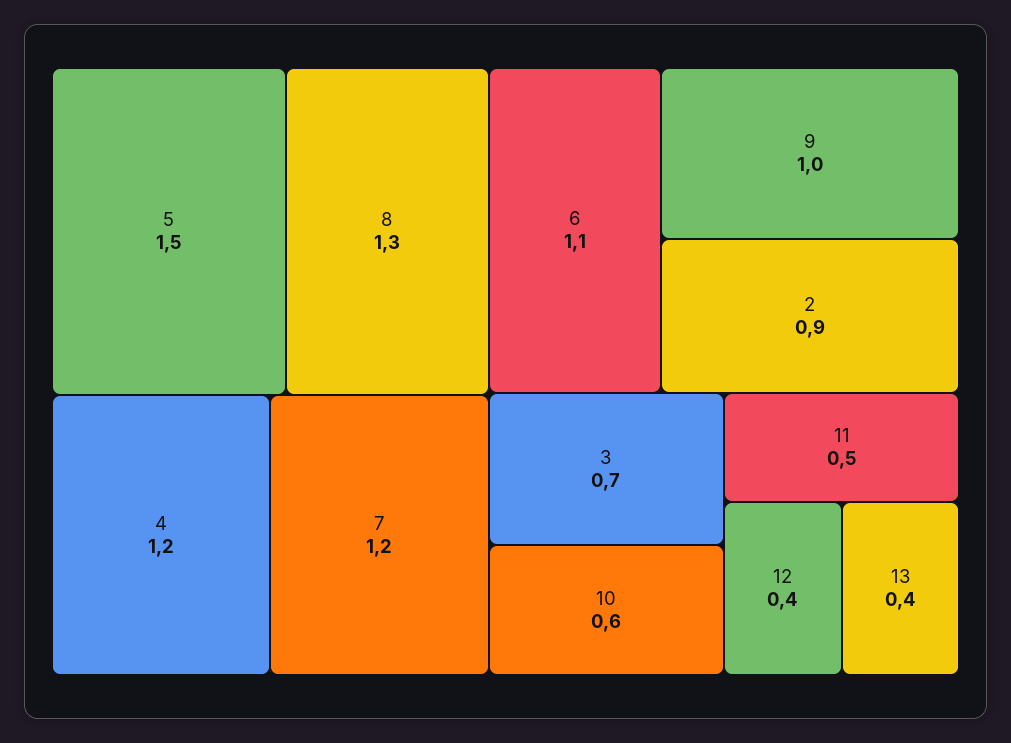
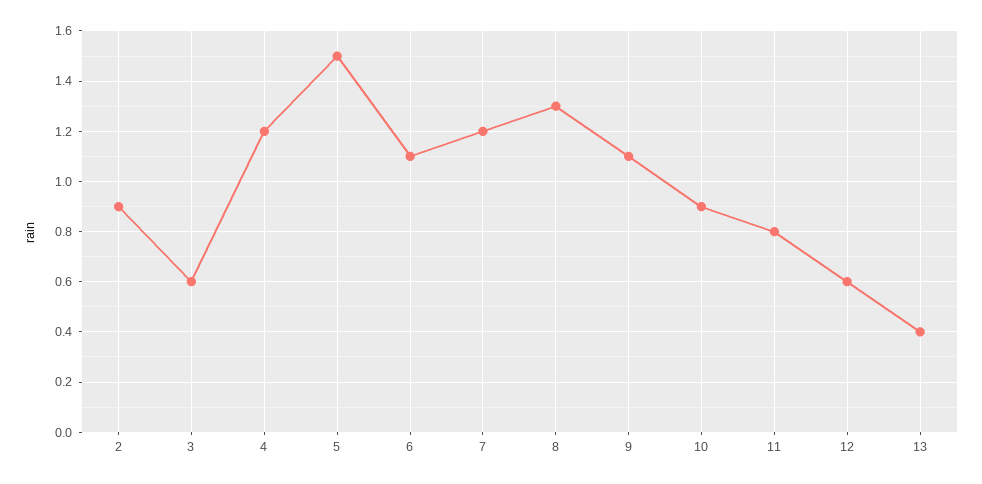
9: 1 -> 1.1
3: 0.7 -> 0.6
10: 0.6 -> 0.9
11: 0.5 -> 0.8
12: 0.4 -> 0.6

